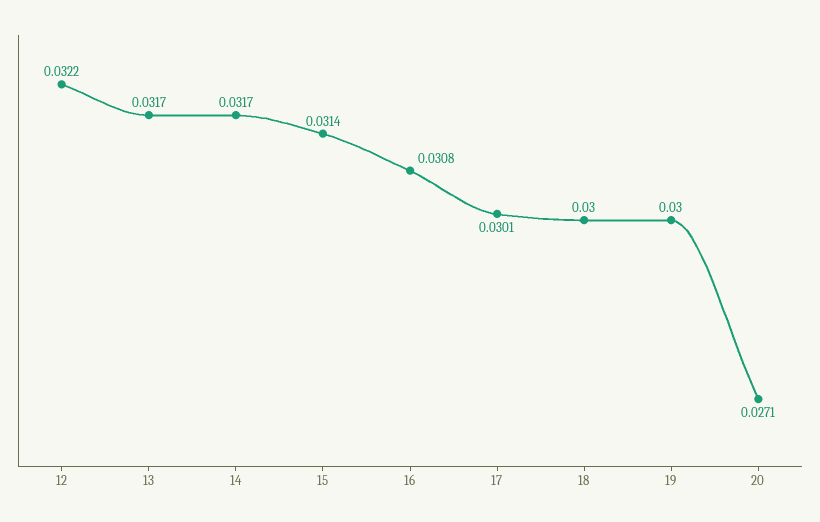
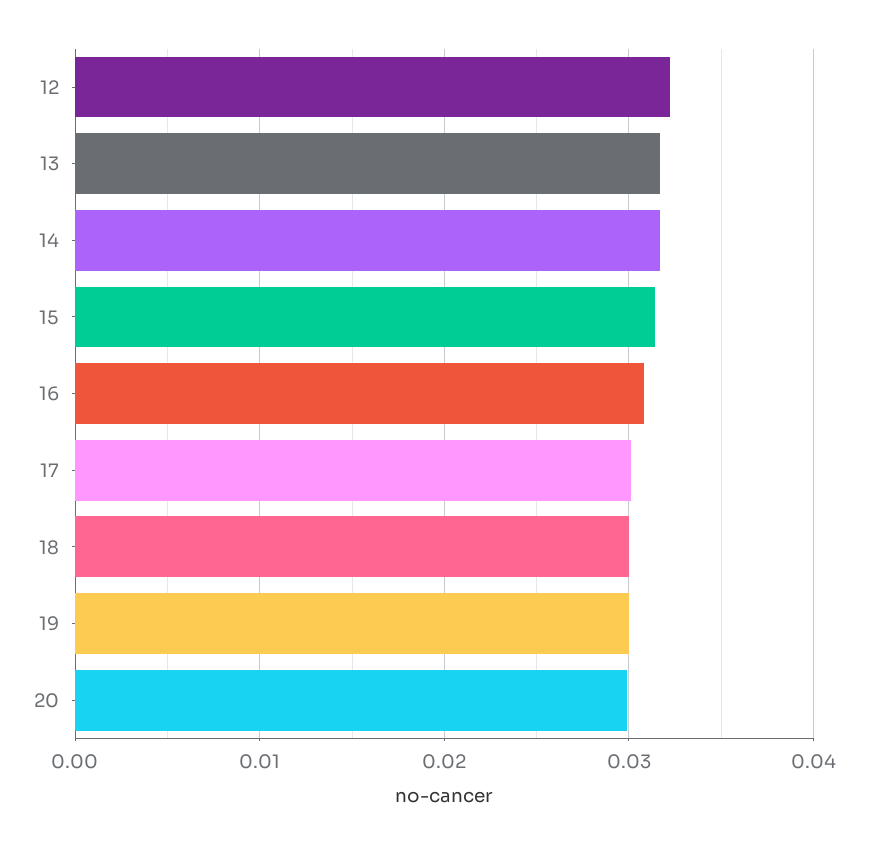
20: 0.0271 -> 0.03

